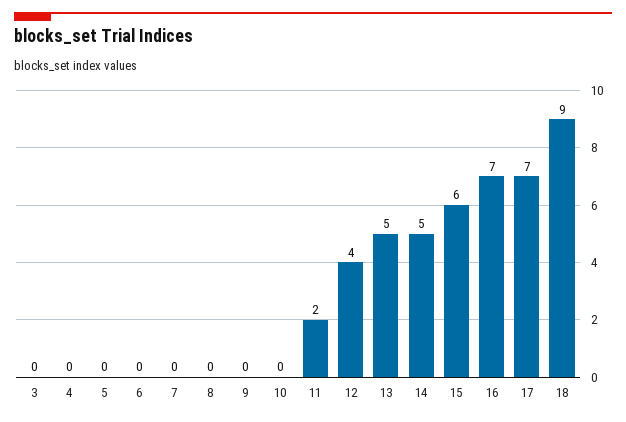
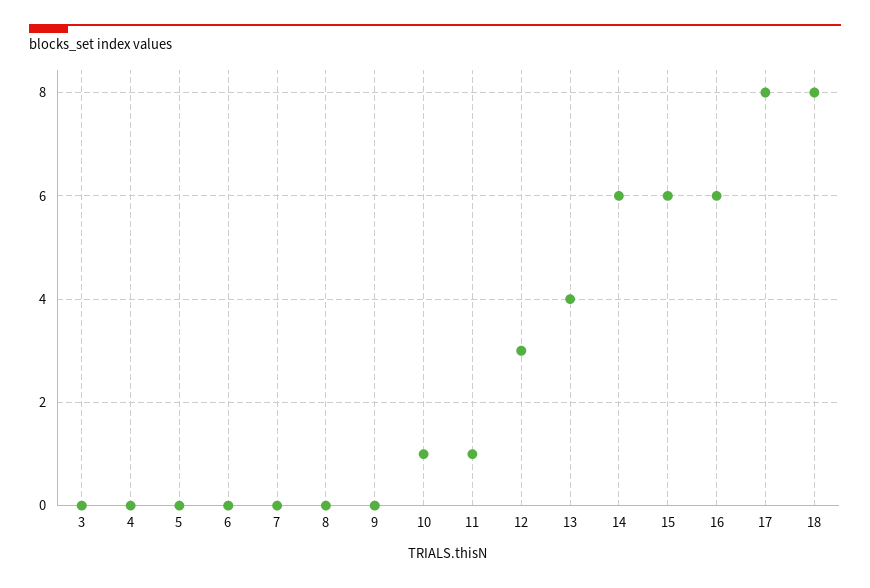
10: 0 -> 1
11: 2 -> 1
12: 4 -> 3
13: 5 -> 4
14: 5 -> 6
16: 7 -> 6
17: 7 -> 8
18: 9 -> 8

